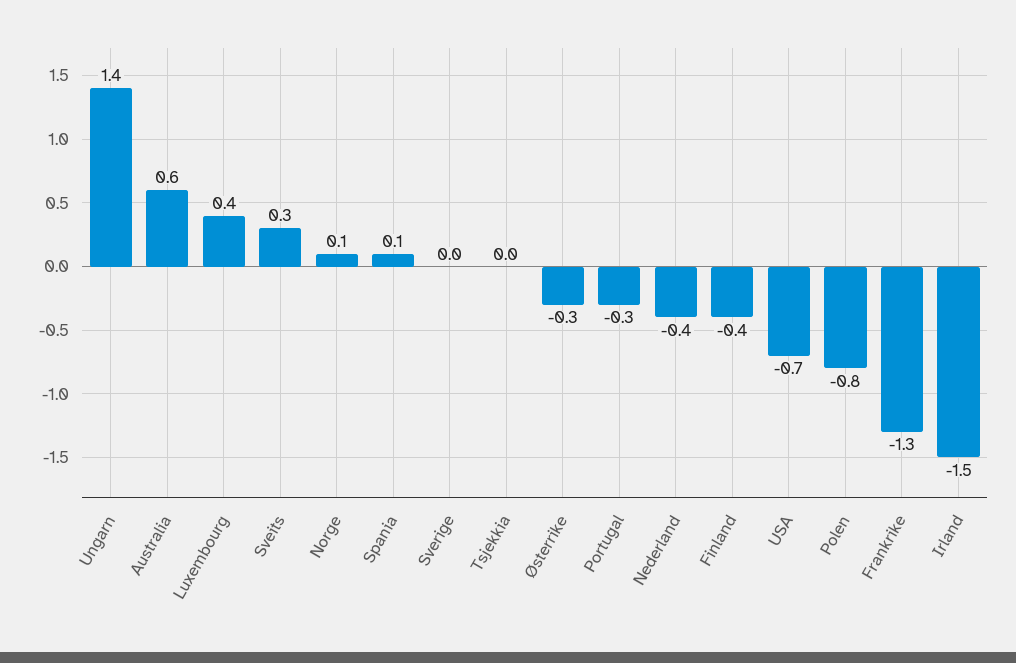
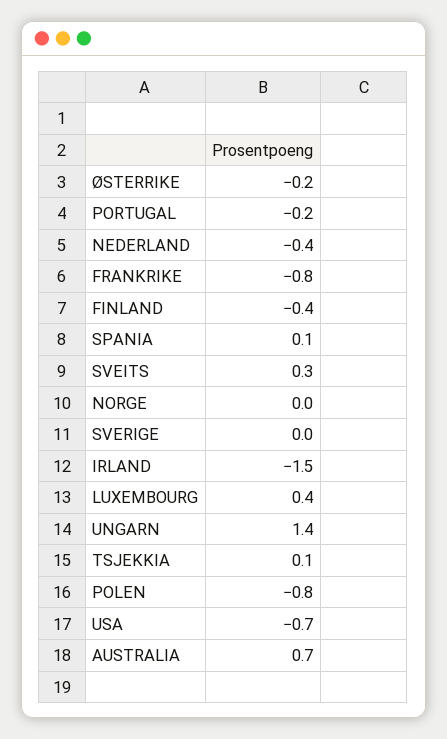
Australia: 0.6 -> 0.7
Norge: 0.1 -> 0
Tsjekkia: 0 -> 0.1
Østerrike: -0.3 -> -0.2
Portugal: -0.3 -> -0.2
Frankrike: -1.3 -> -0.8

